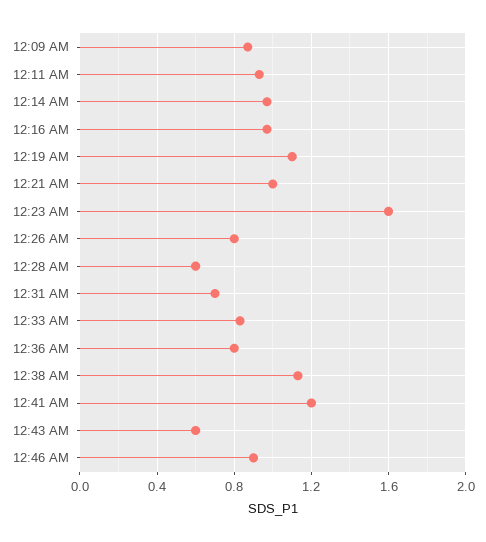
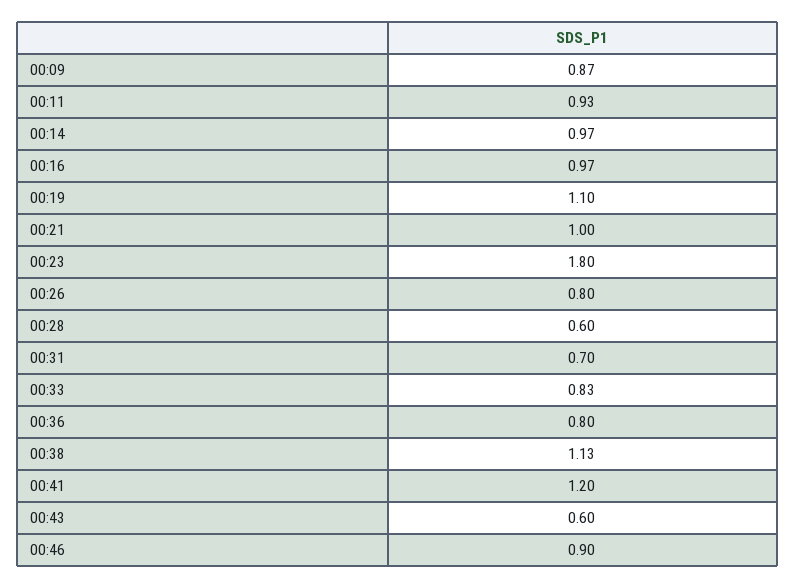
12:23 AM: 1.6 -> 1.8

